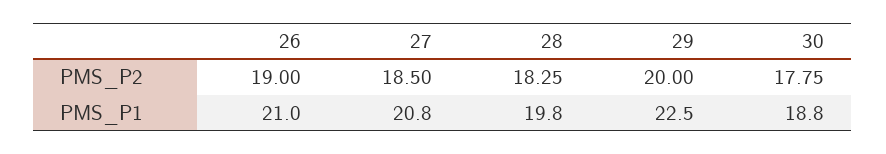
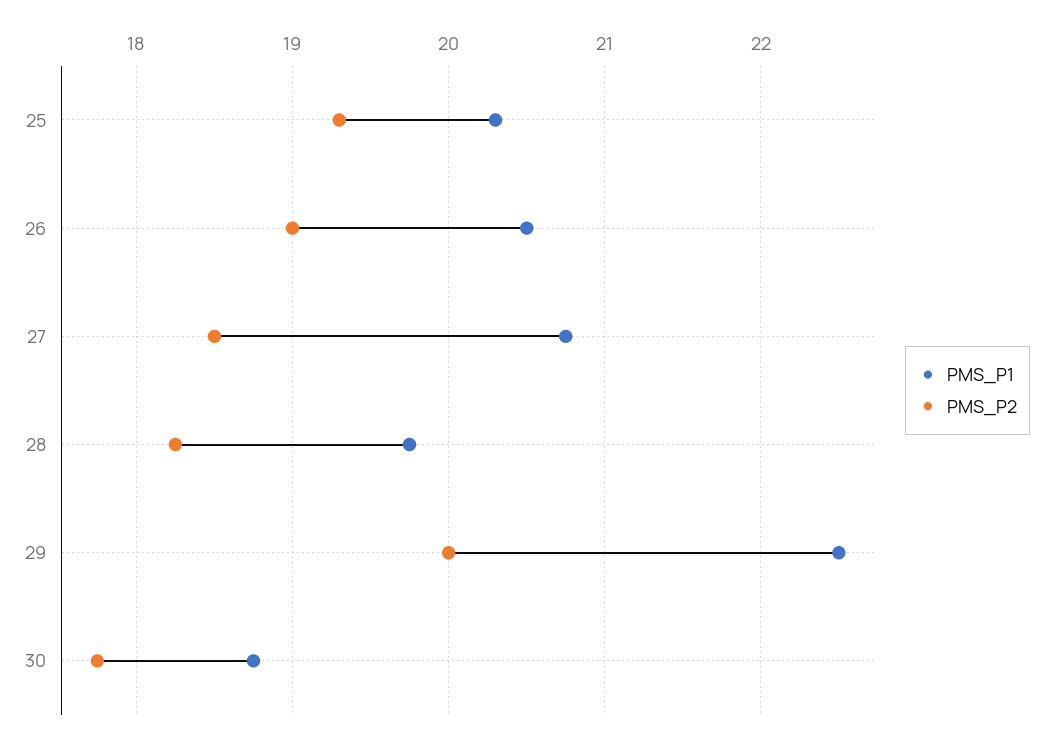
PMS_P1, 26: 21 -> 20.5
PMS_P1, 25: none -> 20.3
PMS_P2, 25: none -> 19.3

